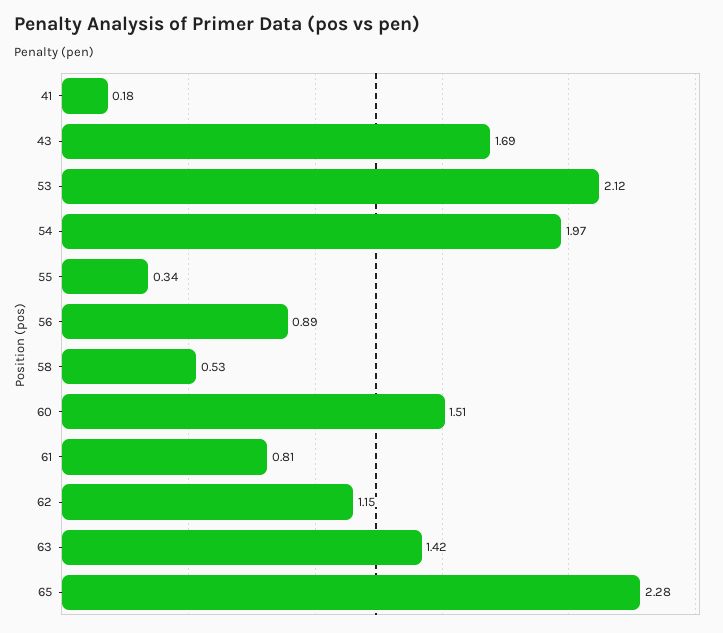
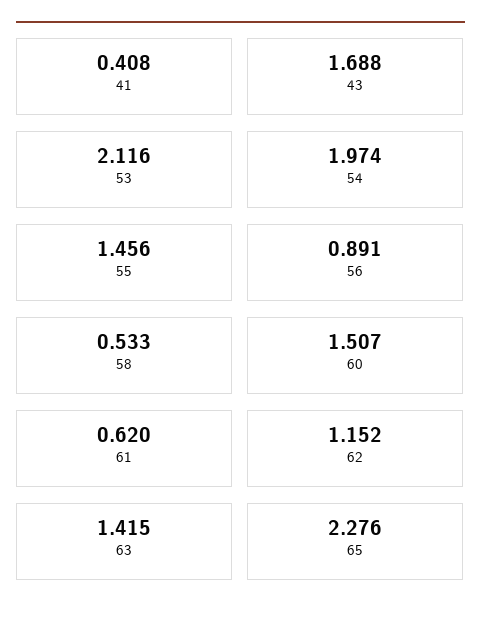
41: 0.18 -> 0.408
55: 0.34 -> 1.456
61: 0.81 -> 0.62

